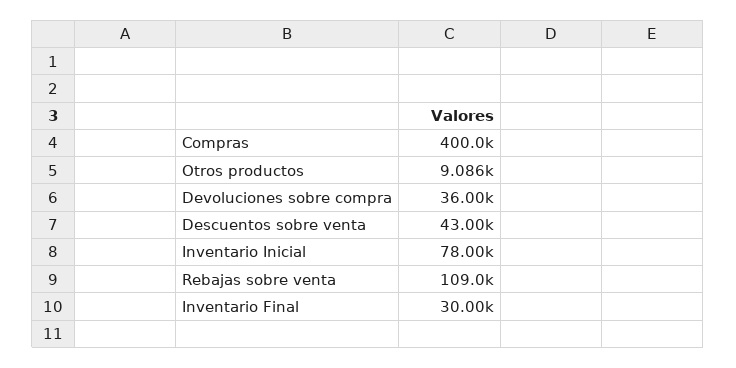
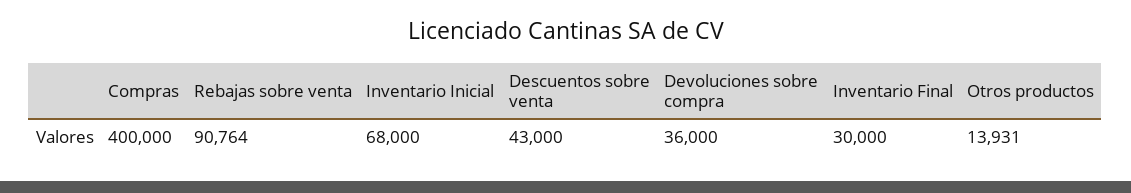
Otros productos: 9086 -> 13931
Inventario Inicial: 78000 -> 68000
Rebajas sobre venta: 109000 -> 90764

